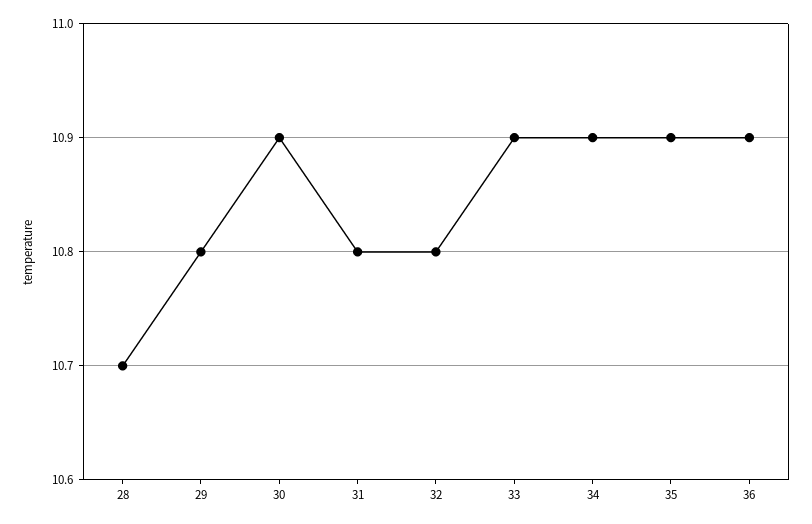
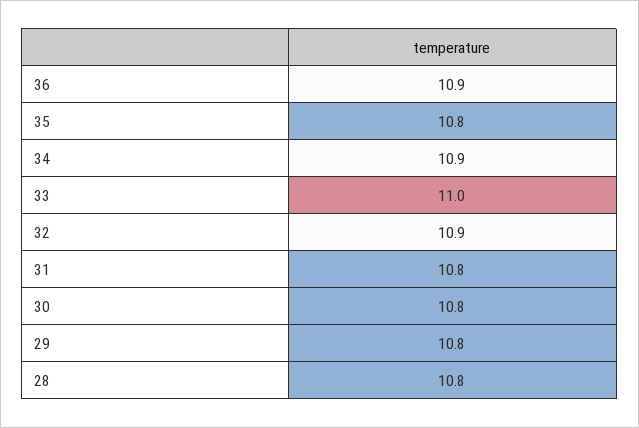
28: 10.7 -> 10.8
30: 10.9 -> 10.8
32: 10.8 -> 10.9
33: 10.9 -> 11
35: 10.9 -> 10.8

